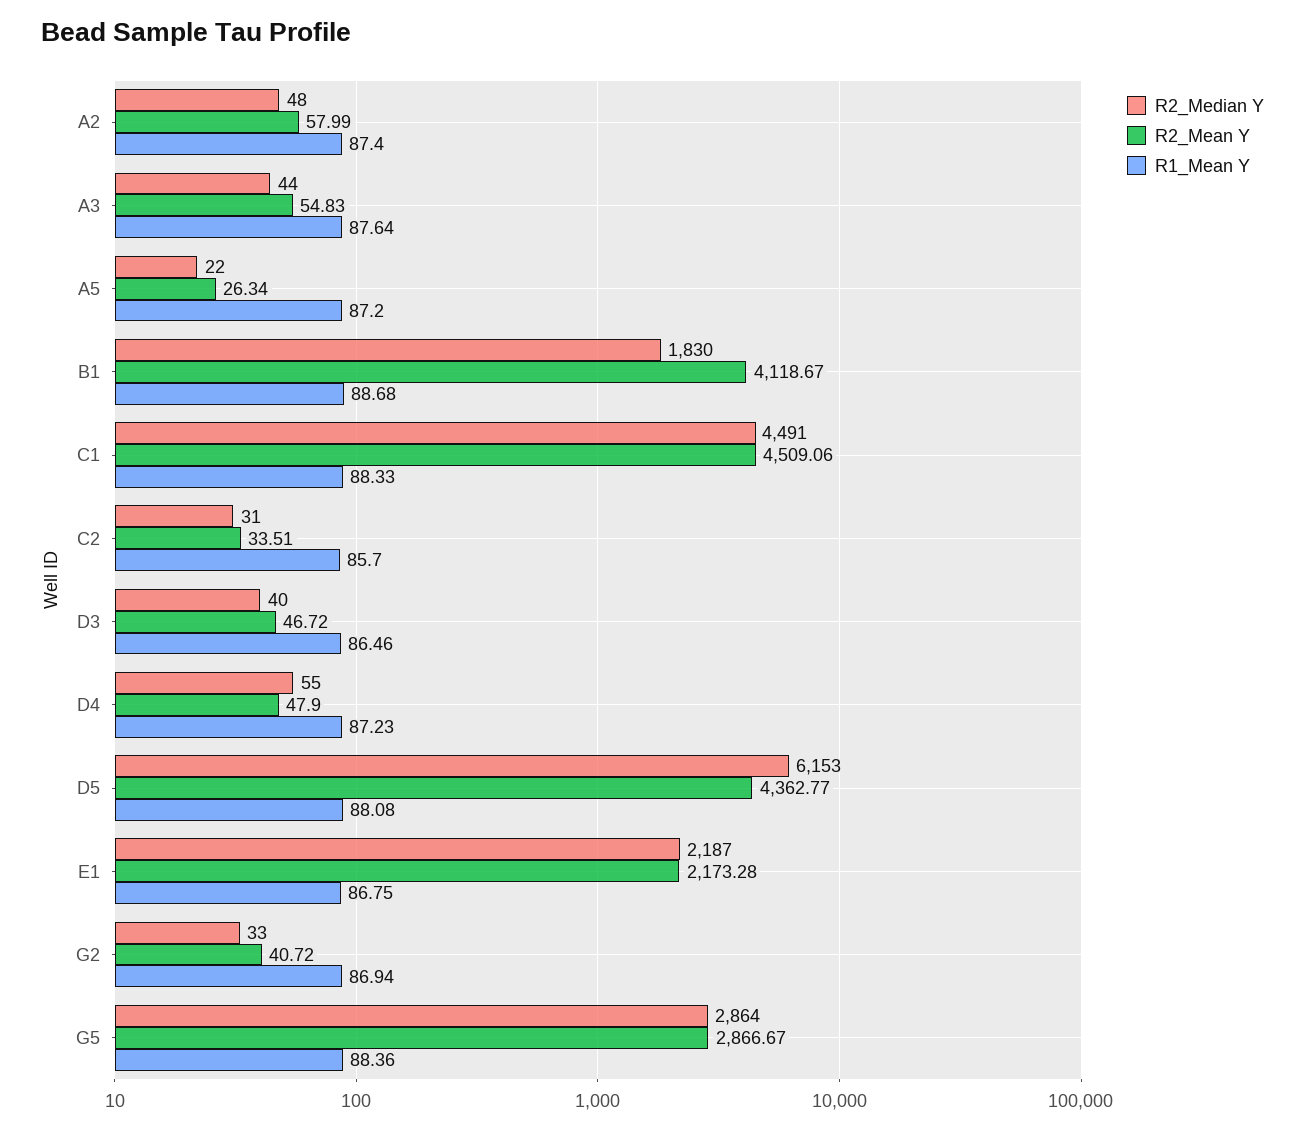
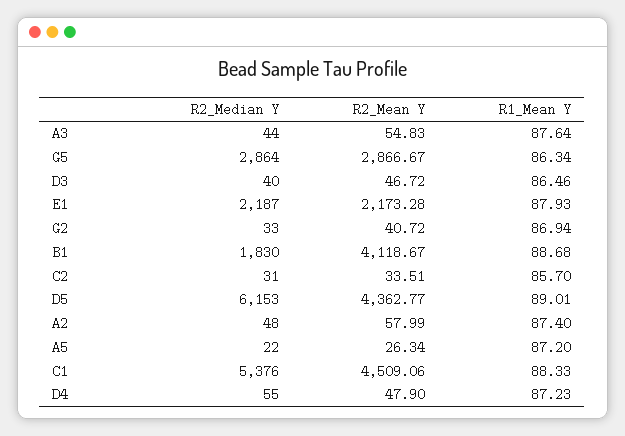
R2_Median Y, C1: 4491 -> 5376
R1_Mean Y, D5: 88.08 -> 89.01
R1_Mean Y, E1: 86.75 -> 87.93
R1_Mean Y, G5: 88.36 -> 86.34

